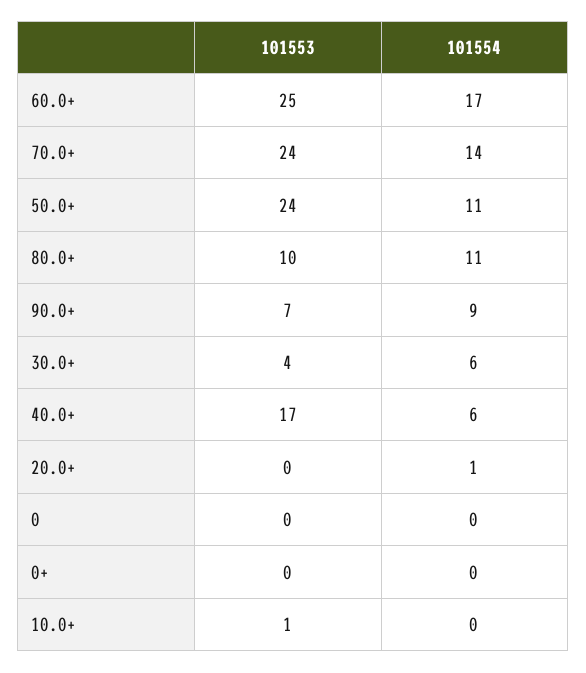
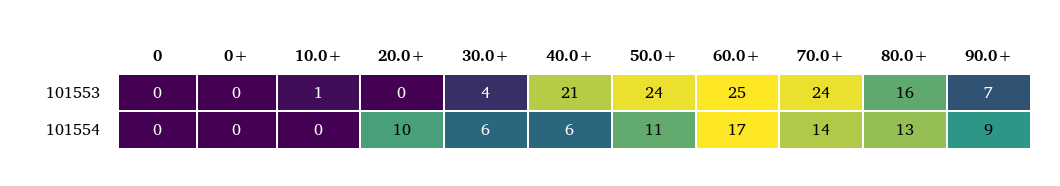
101553, 80.0+: 10 -> 16
101554, 80.0+: 11 -> 13
101553, 40.0+: 17 -> 21
101554, 20.0+: 1 -> 10

